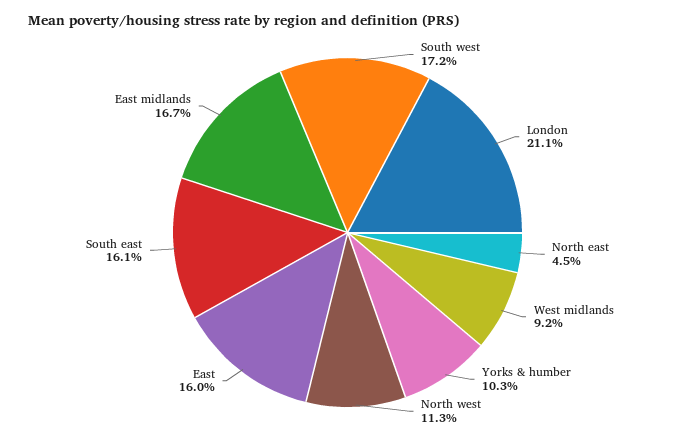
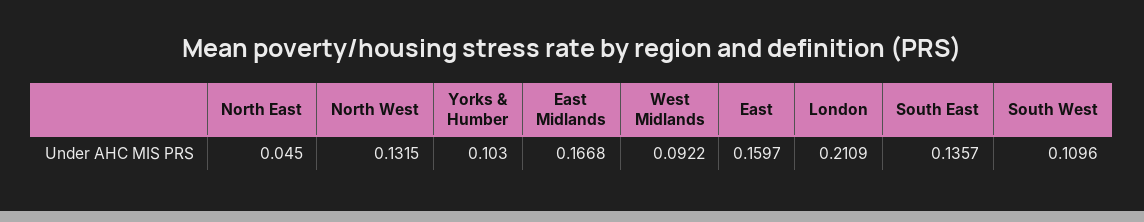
South west: 0.172 -> 0.1096
North west: 0.113 -> 0.1315
South east: 0.161 -> 0.1357

